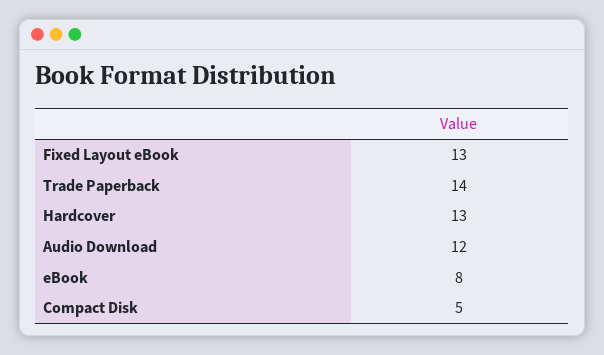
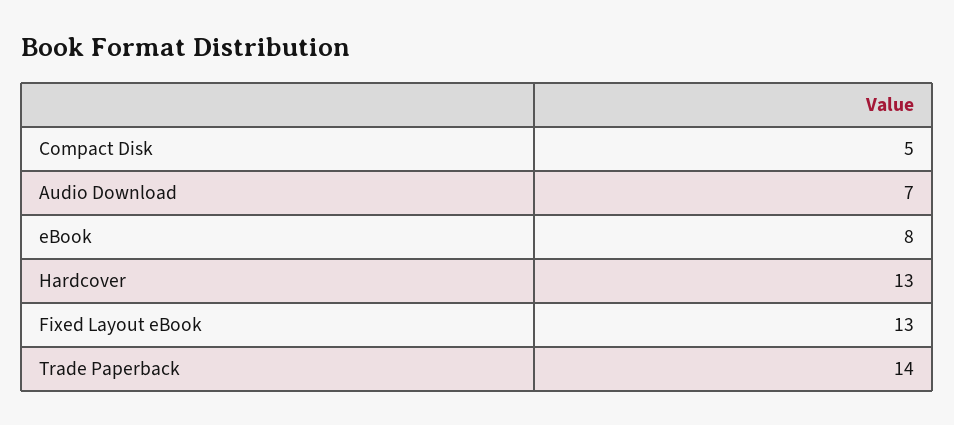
Audio Download: 12 -> 7

